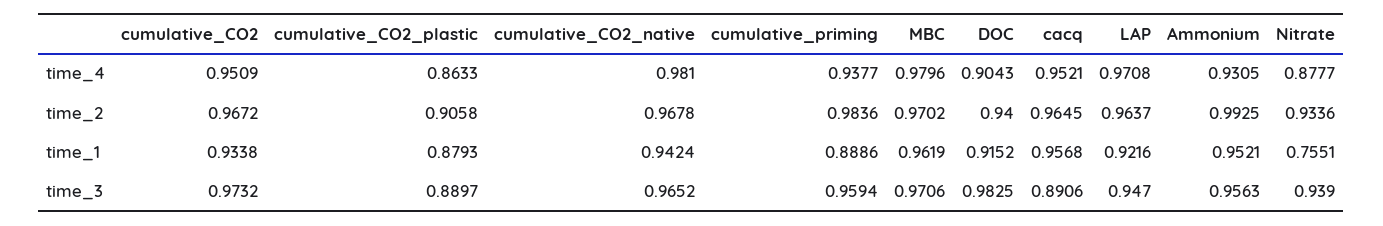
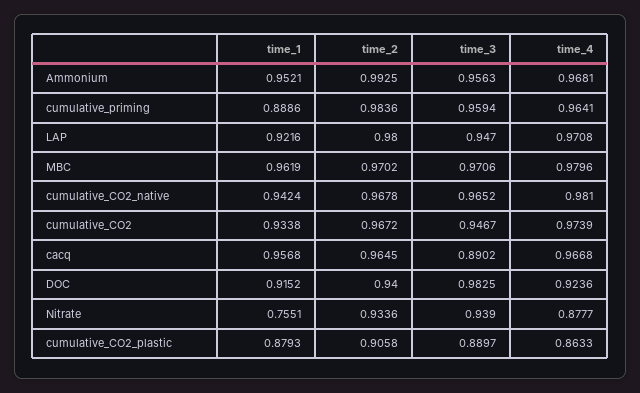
cumulative_CO2, time_4: 0.9509 -> 0.9739
cumulative_priming, time_4: 0.9377 -> 0.9641
DOC, time_4: 0.9043 -> 0.9236
cacq, time_4: 0.9521 -> 0.9668
Ammonium, time_4: 0.9305 -> 0.9681
LAP, time_2: 0.9637 -> 0.98
cumulative_CO2, time_3: 0.9732 -> 0.9467
cacq, time_3: 0.8906 -> 0.8902

